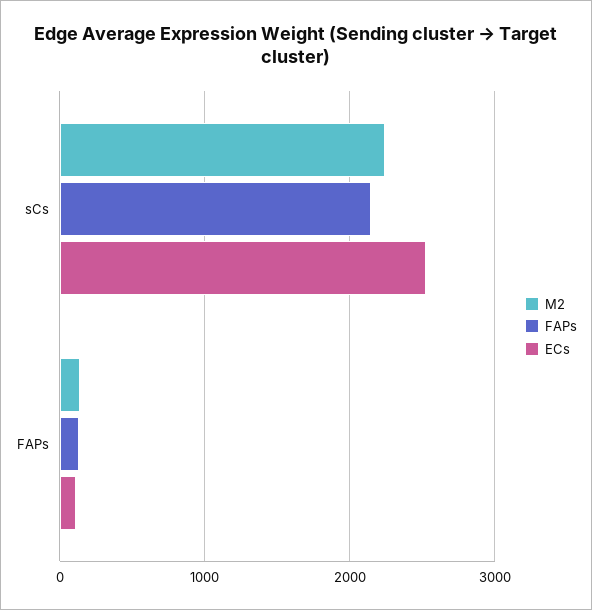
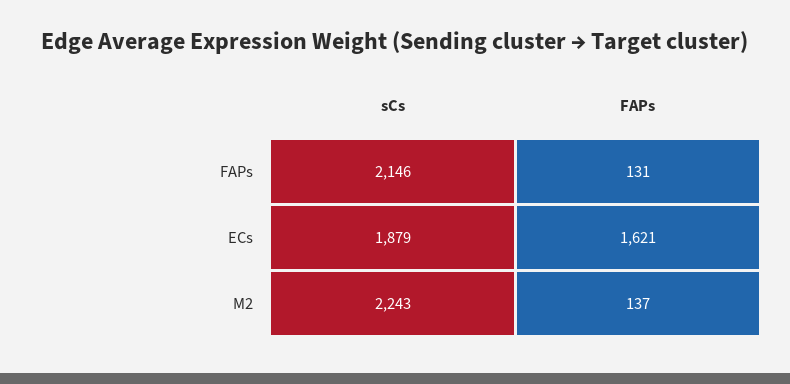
ECs, sCs: 2500 -> 1879
ECs, FAPs: 100 -> 1621

